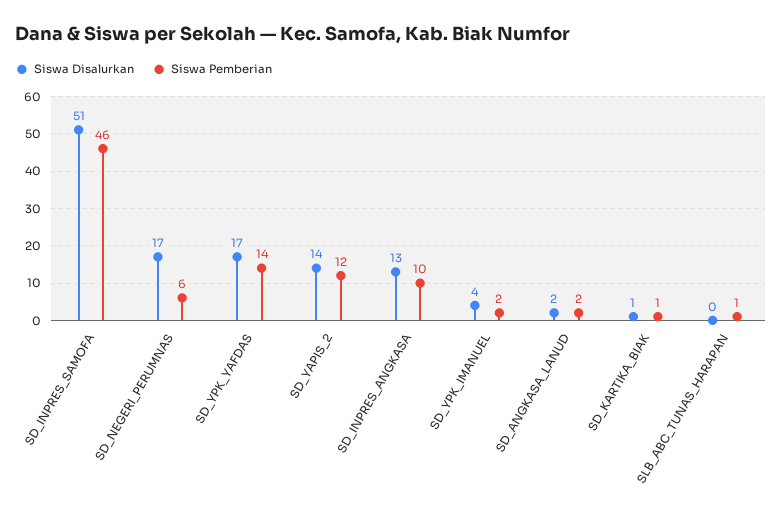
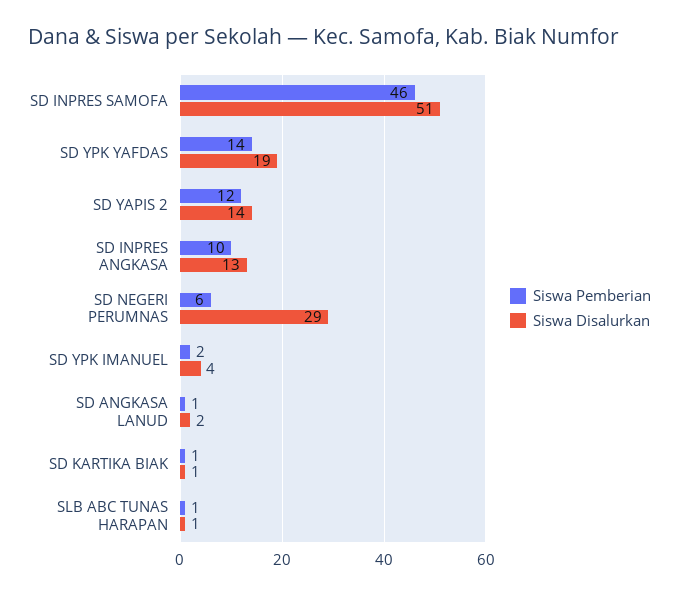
Siswa Disalurkan, SD_NEGERI_PERUMNAS: 17 -> 29
Siswa Disalurkan, SD_YPK_YAFDAS: 17 -> 19
Siswa Pemberian, SD_ANGKASA_LANUD: 2 -> 1
Siswa Disalurkan, SLB_ABC_TUNAS_HARAPAN: 0 -> 1

